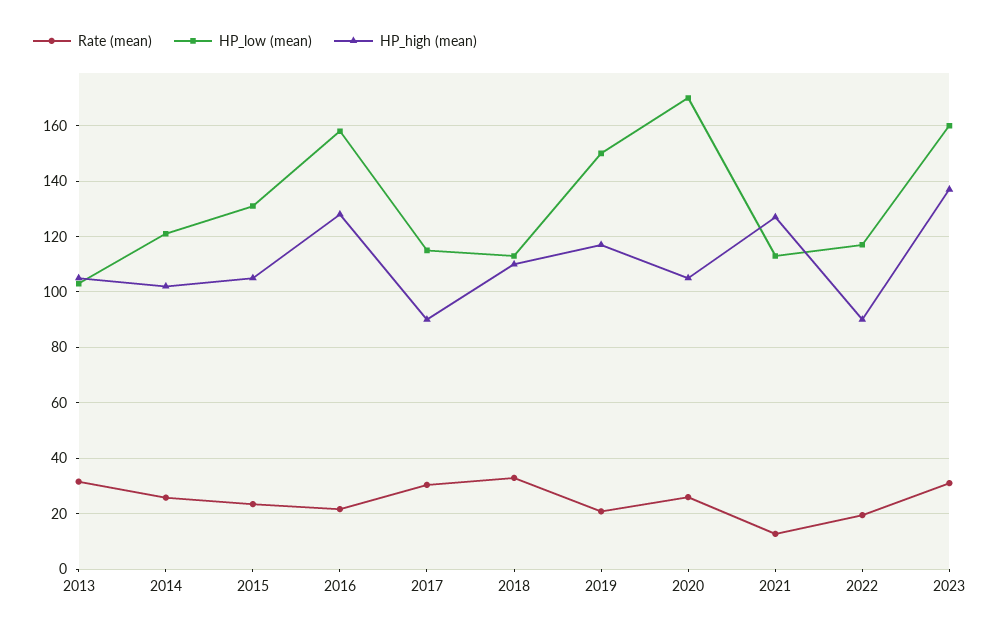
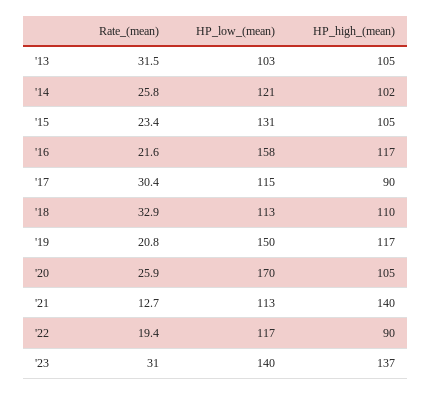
HP_high (mean), 2016: 127.5 -> 117
HP_high (mean), 2021: 127.5 -> 140
HP_low (mean), 2023: 160 -> 140

